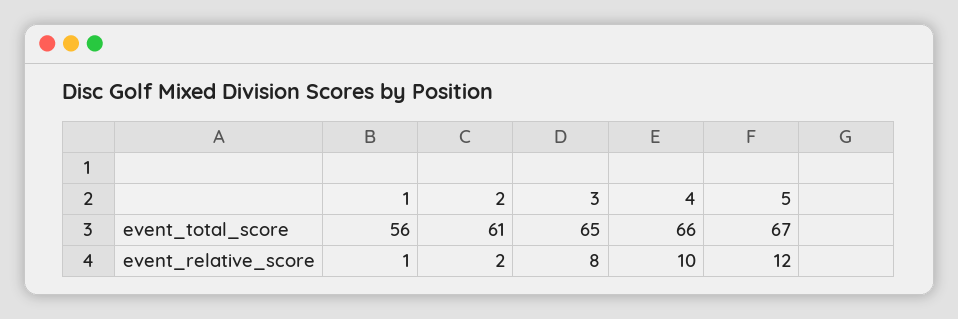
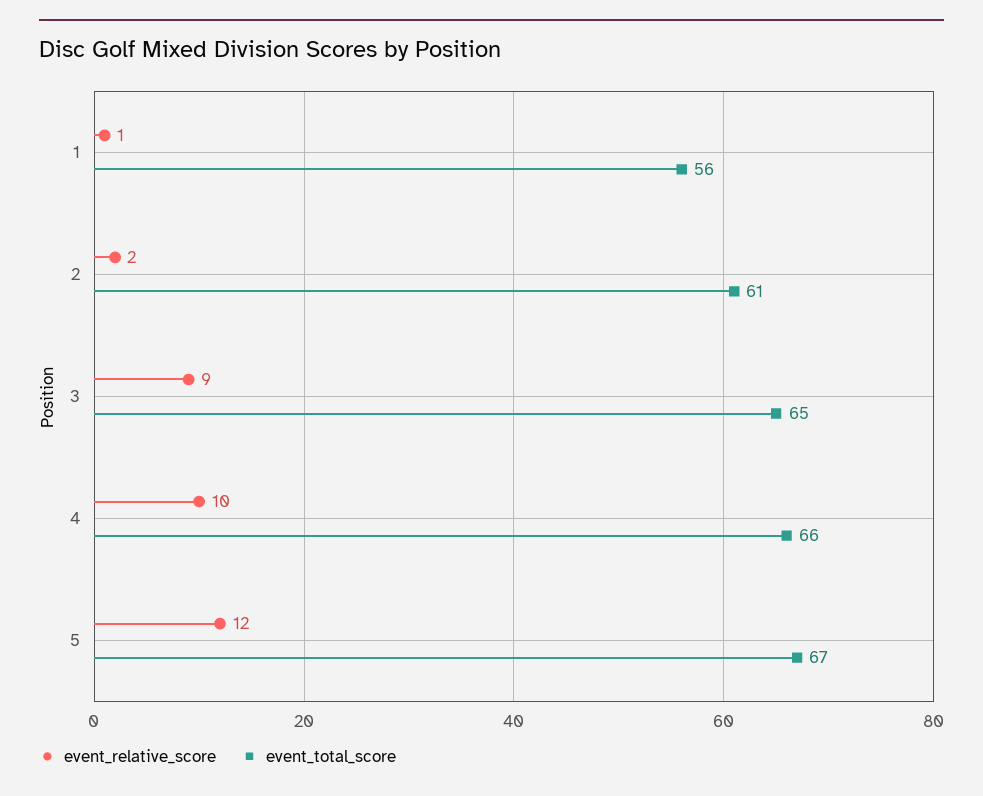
event_relative_score, 3: 8 -> 9

